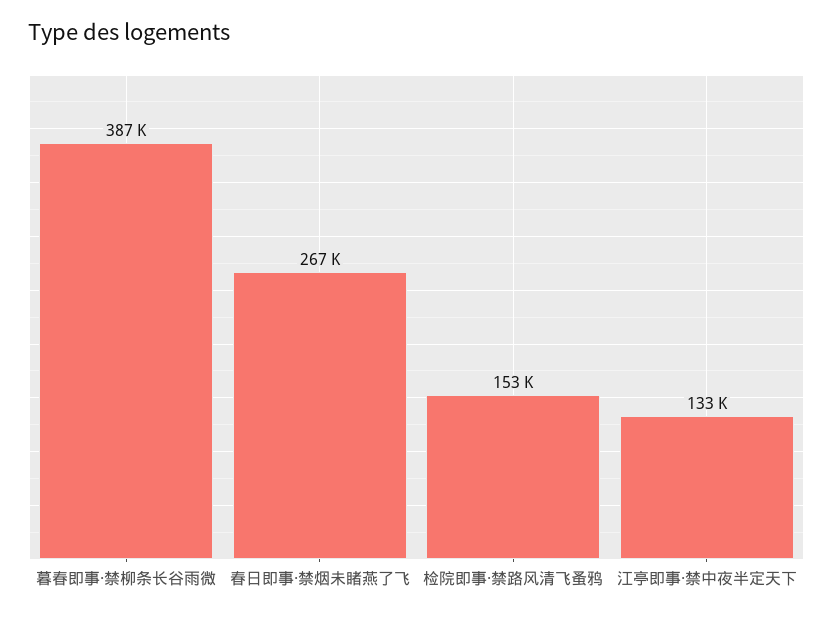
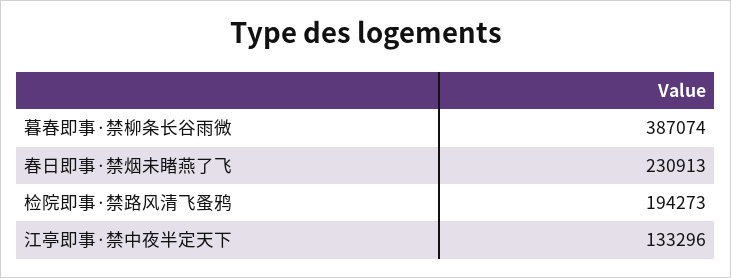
春日即事·禁烟未睹燕了飞: 267000 -> 230913
检院即事·禁路风清飞蚤鸦: 153000 -> 194273

